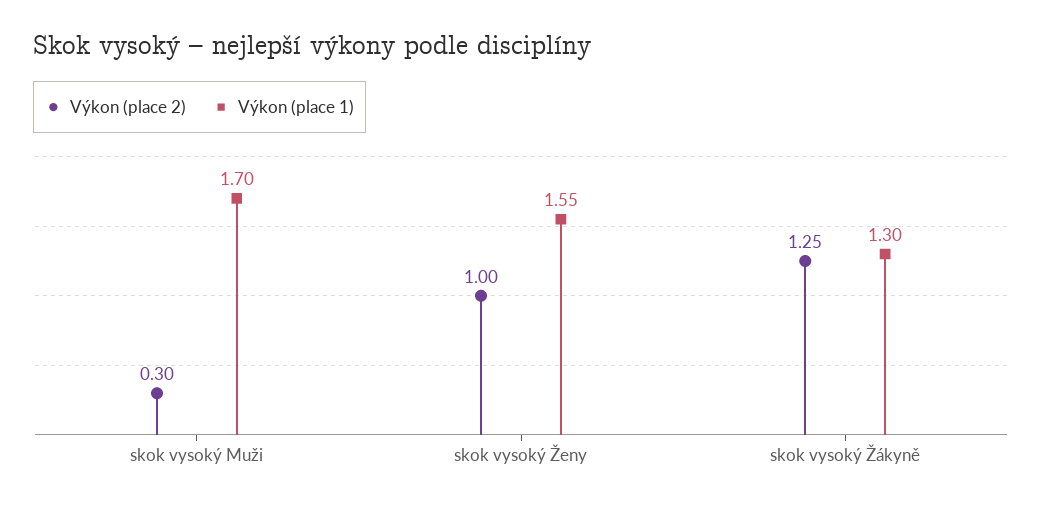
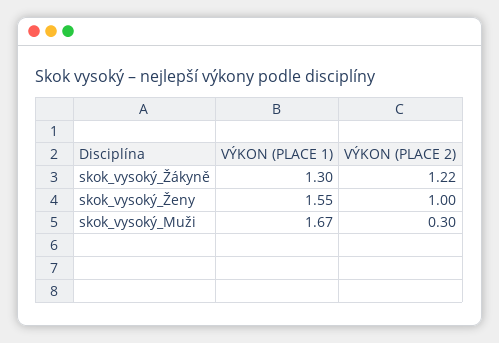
Výkon (place 1), skok vysoký Muži: 1.7 -> 1.67
Výkon (place 2), skok vysoký Žákyně: 1.25 -> 1.22

